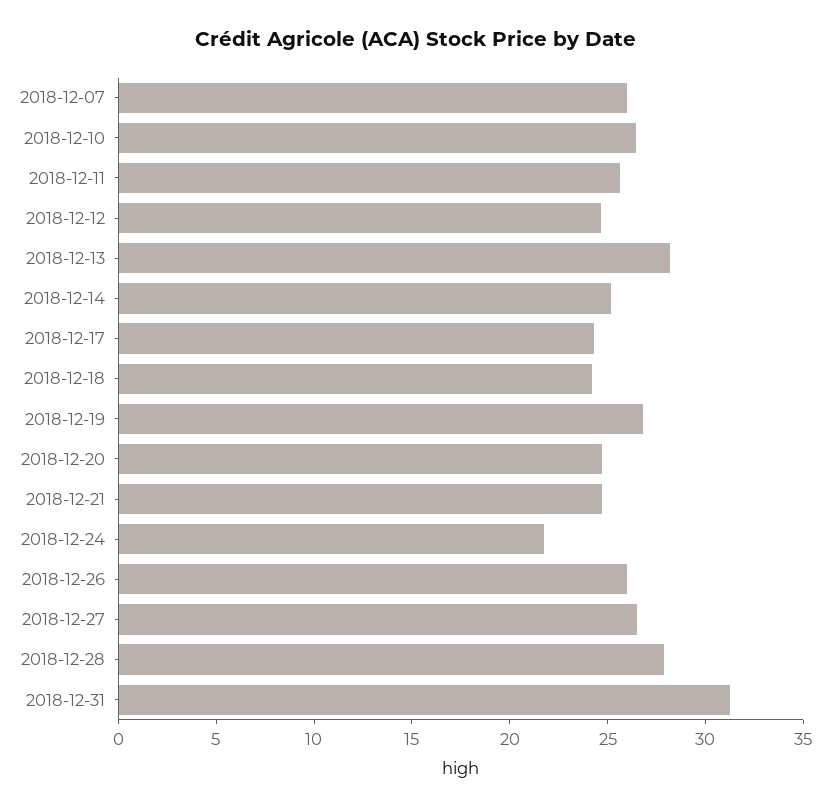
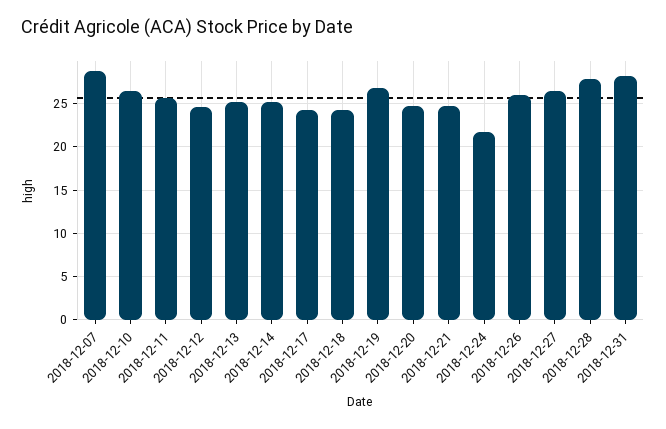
2018-12-07: 26 -> 29
2018-12-13: 28 -> 25
2018-12-31: 31 -> 28

